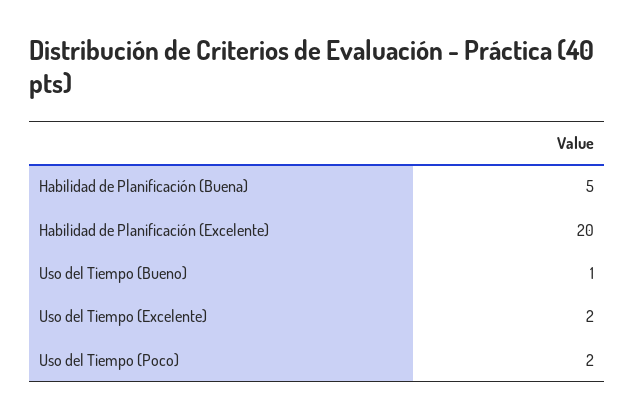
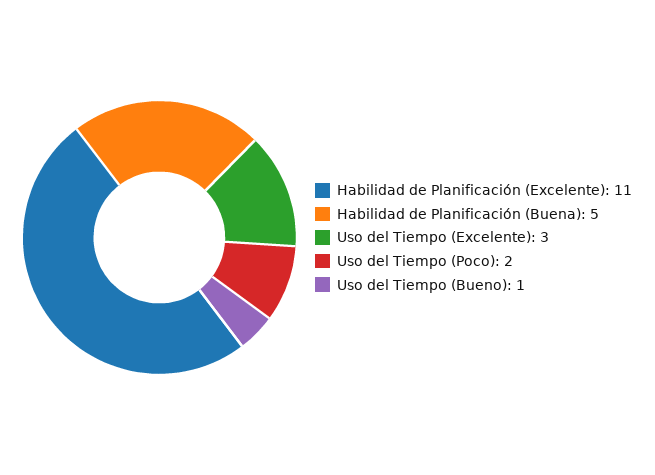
Habilidad de Planificación (Excelente): 20 -> 11
Uso del Tiempo (Excelente): 2 -> 3

